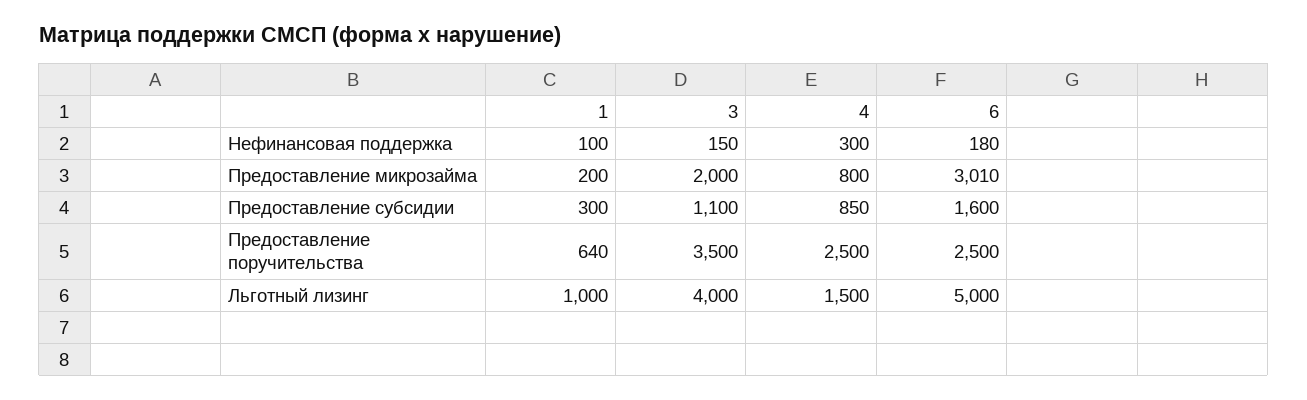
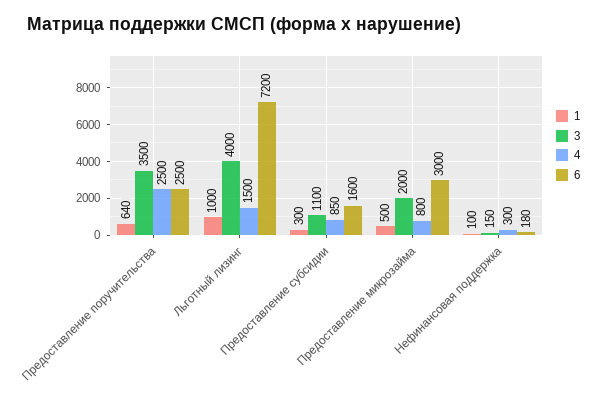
1, Предоставление микрозайма: 200 -> 500
6, Предоставление микрозайма: 3010 -> 3000
6, Льготный лизинг: 5000 -> 7200

